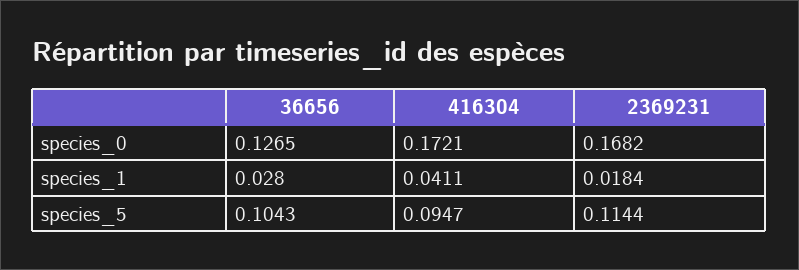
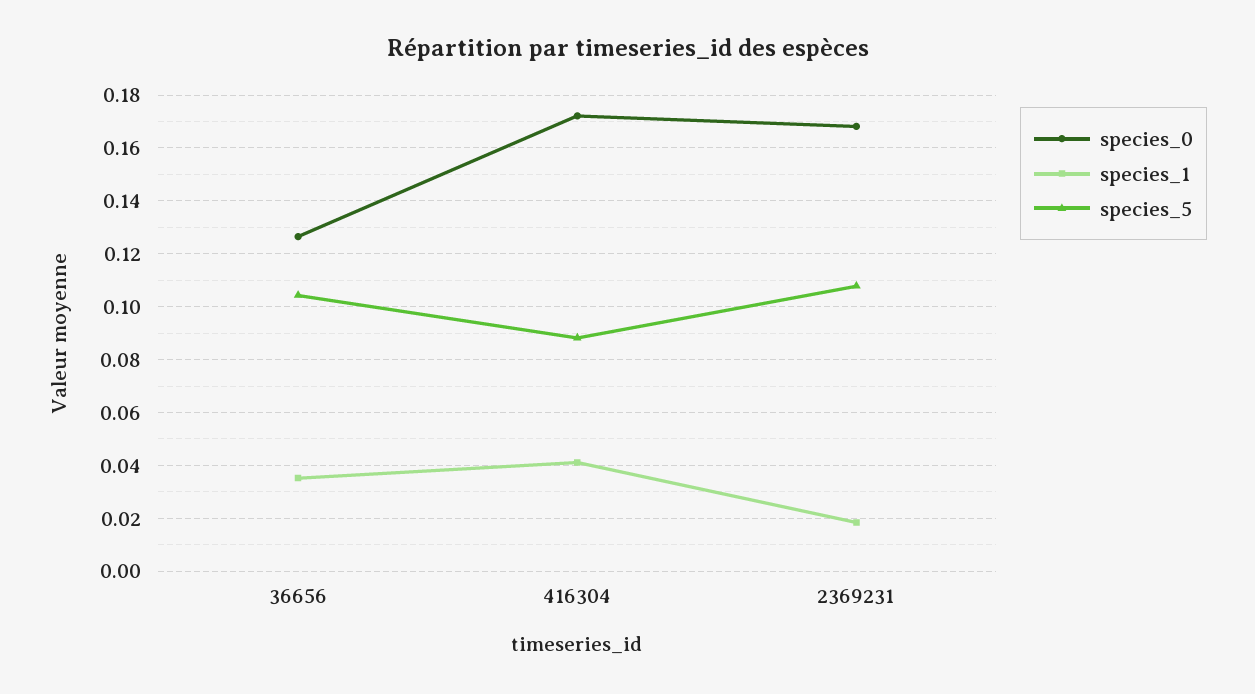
species_1, 36656: 0.028 -> 0.035
species_5, 416304: 0.0947 -> 0.0875
species_5, 2369231: 0.1144 -> 0.1075

